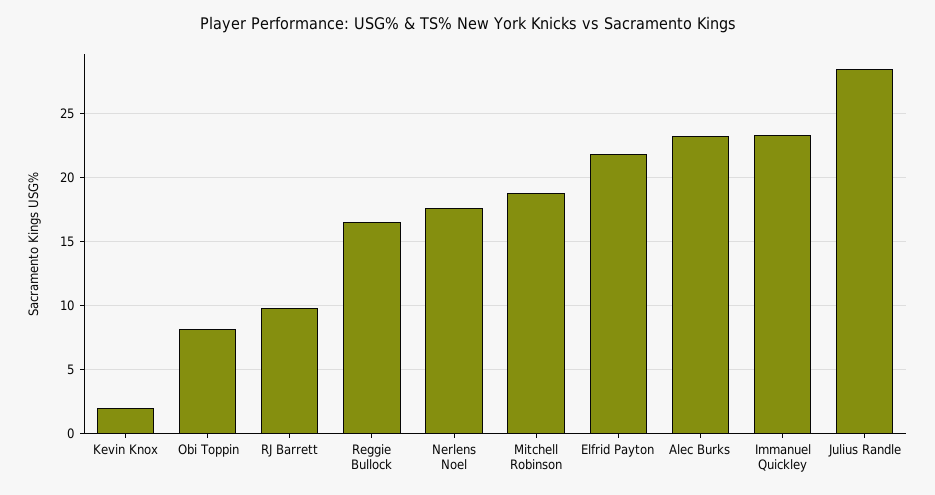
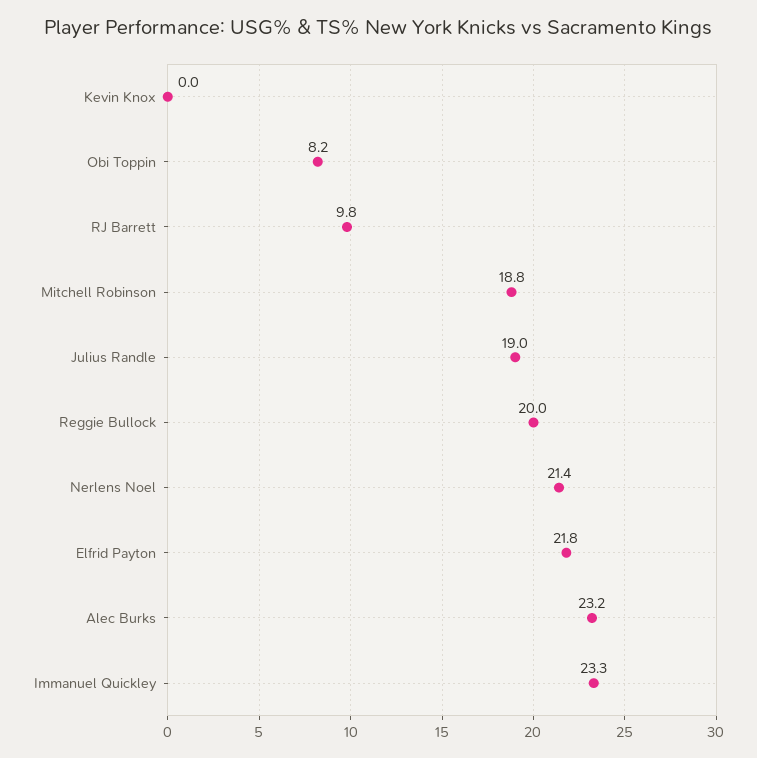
Kevin Knox: 2 -> 0
Reggie Bullock: 16.5 -> 20
Nerlens Noel: 17.5 -> 21.4
Julius Randle: 28.5 -> 19

